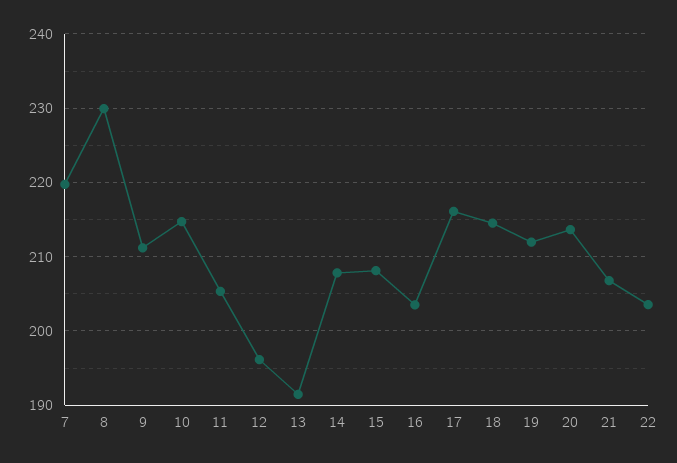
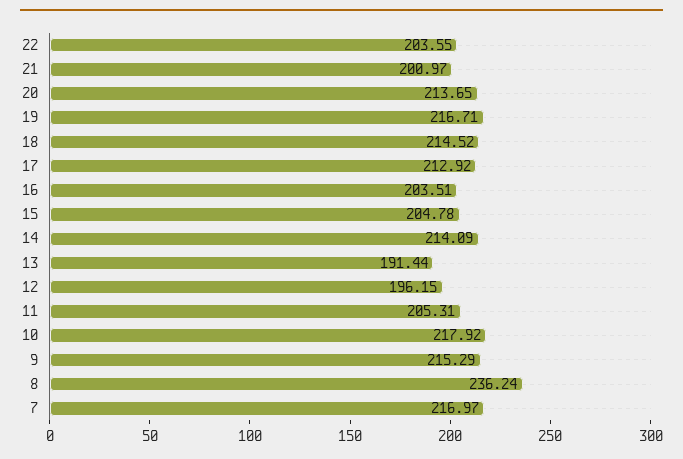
7: 220 -> 216.97
8: 230 -> 236.24
9: 211 -> 215.29
10: 215 -> 217.92
14: 208 -> 214.09
15: 208 -> 204.78
17: 216 -> 212.92
19: 212 -> 216.71
21: 207 -> 200.97

